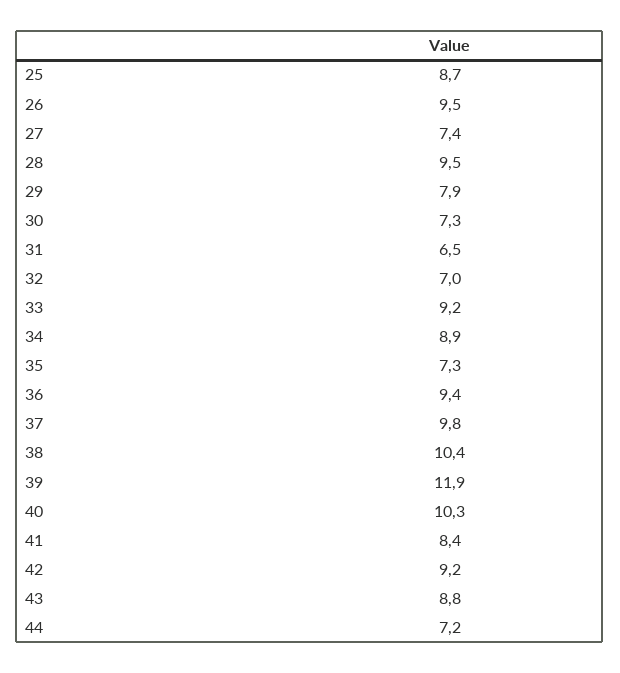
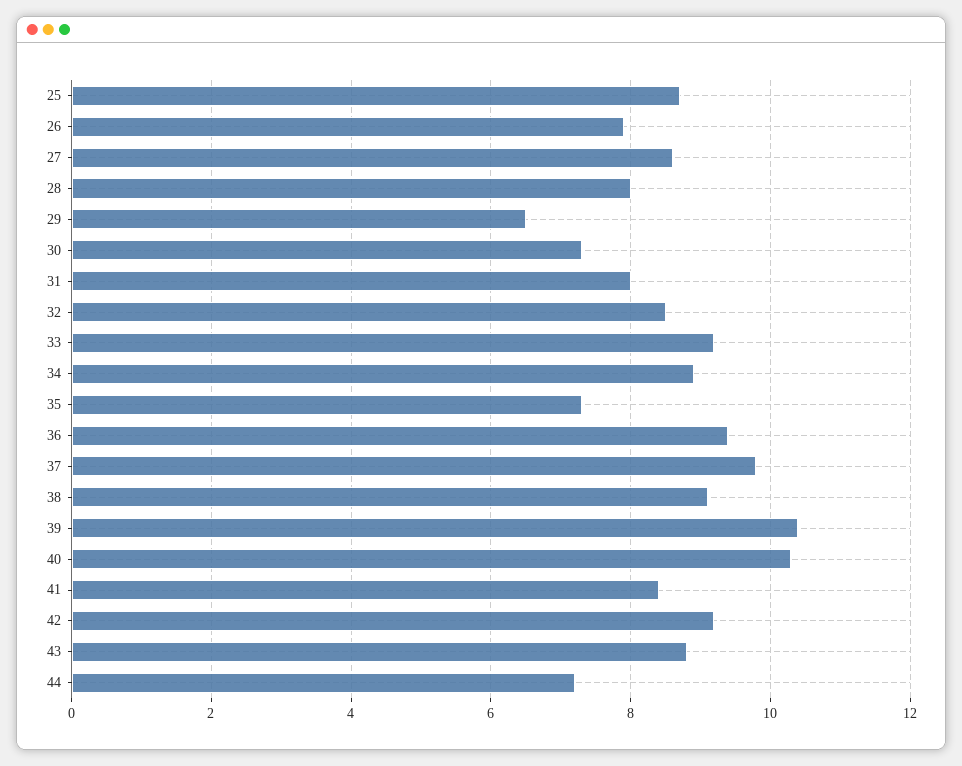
26: 9.5 -> 8
27: 7.4 -> 8.5
28: 9.5 -> 8
29: 7.9 -> 6.5
31: 6.5 -> 8
32: 7 -> 8.5
38: 10.4 -> 9
39: 11.9 -> 10.5

